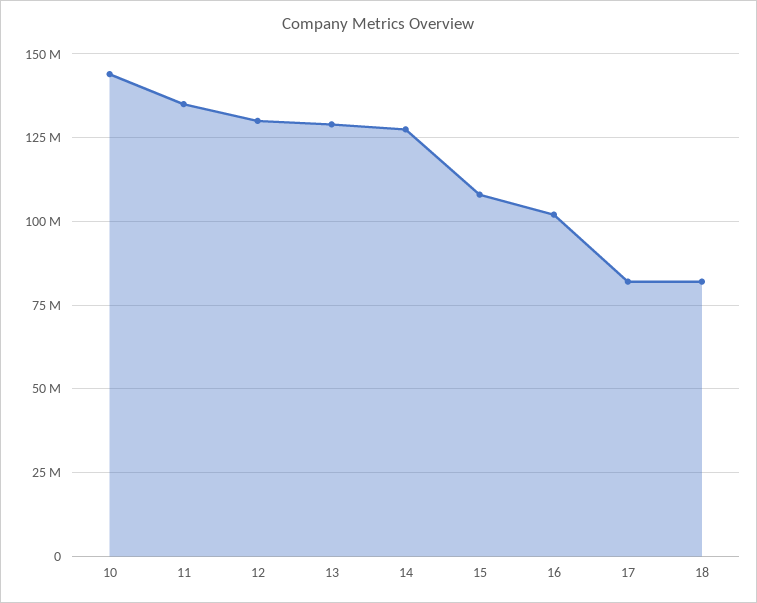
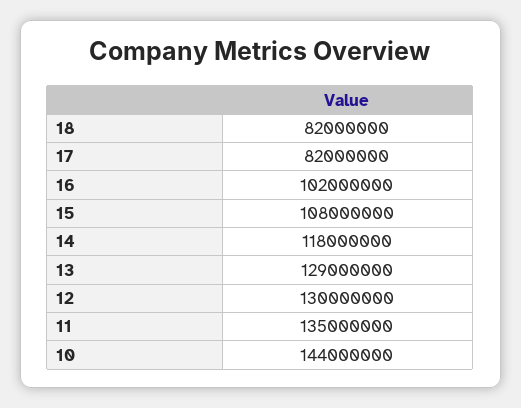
14: 127500000 -> 118000000

